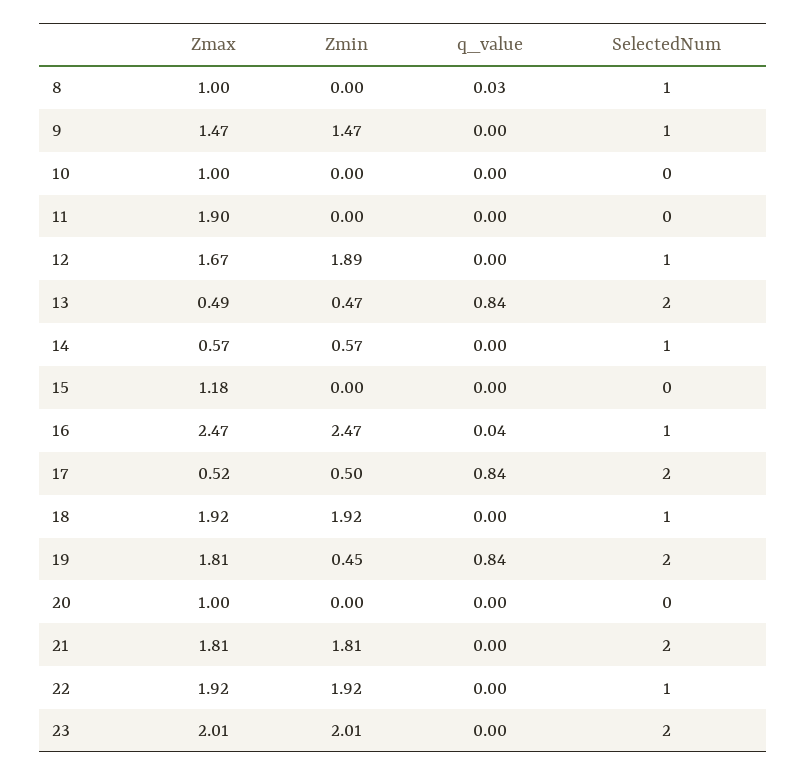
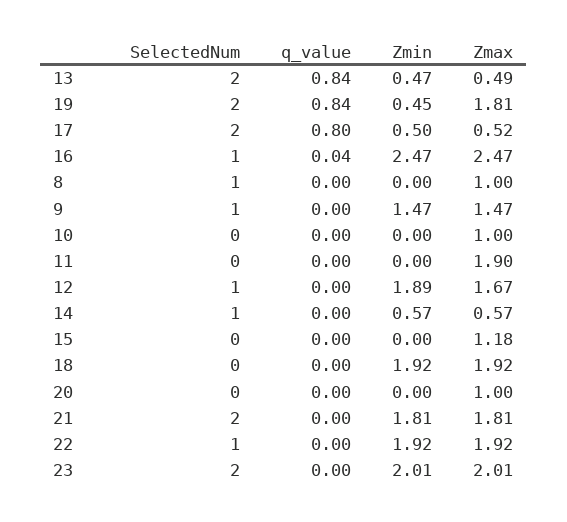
q_value, 8: 0.03 -> 0
q_value, 17: 0.84 -> 0.8
SelectedNum, 18: 1 -> 0

